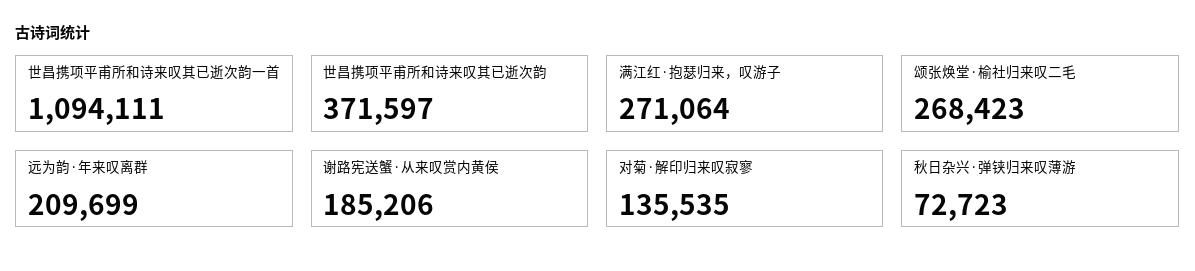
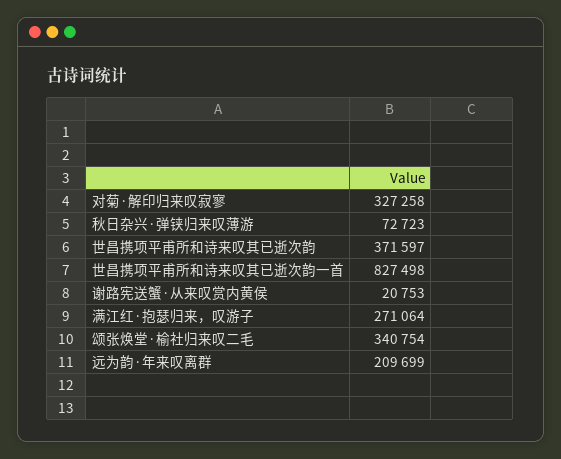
世昌携项平甫所和诗来叹其已逝次韵一首: 1094111 -> 827498
颂张焕堂·榆社归来叹二毛: 268423 -> 340754
谢路宪送蟹·从来叹赏内黄侯: 185206 -> 20753
对菊·解印归来叹寂寥: 135535 -> 327258

